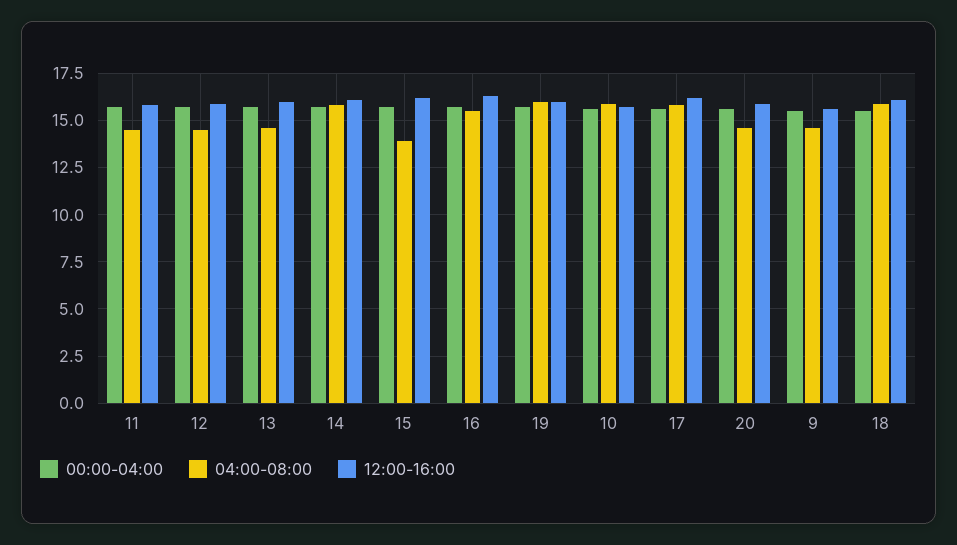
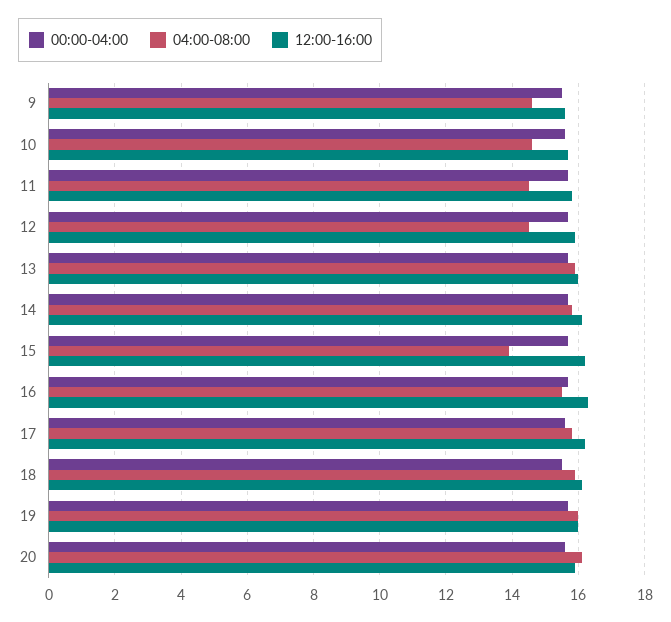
04:00-08:00, 13: 14.5 -> 16
04:00-08:00, 10: 16 -> 14.5
04:00-08:00, 20: 14.5 -> 16

